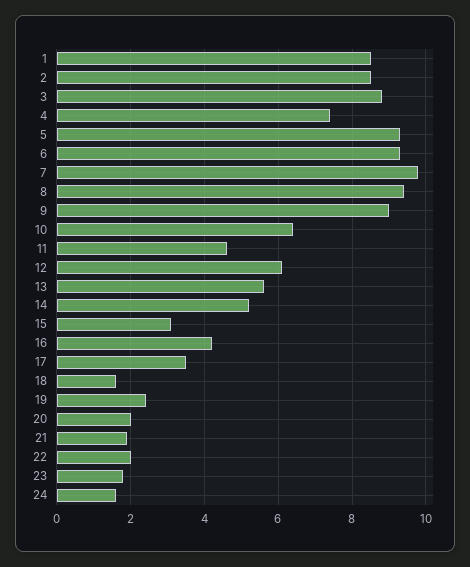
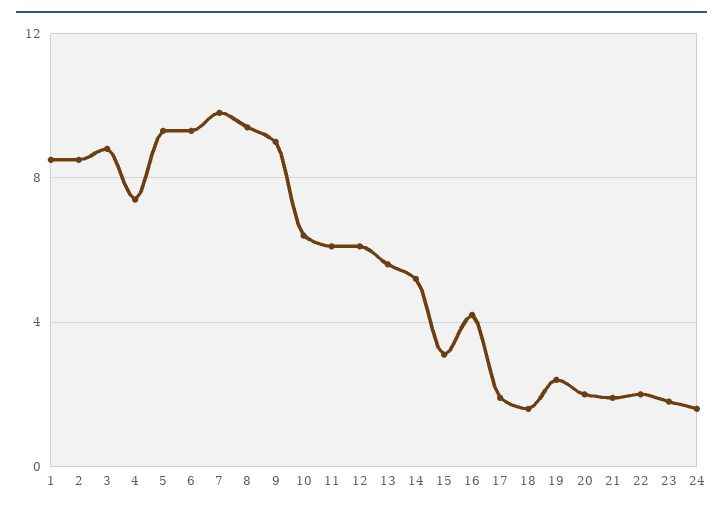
11: 4.5 -> 6
17: 3.5 -> 2

